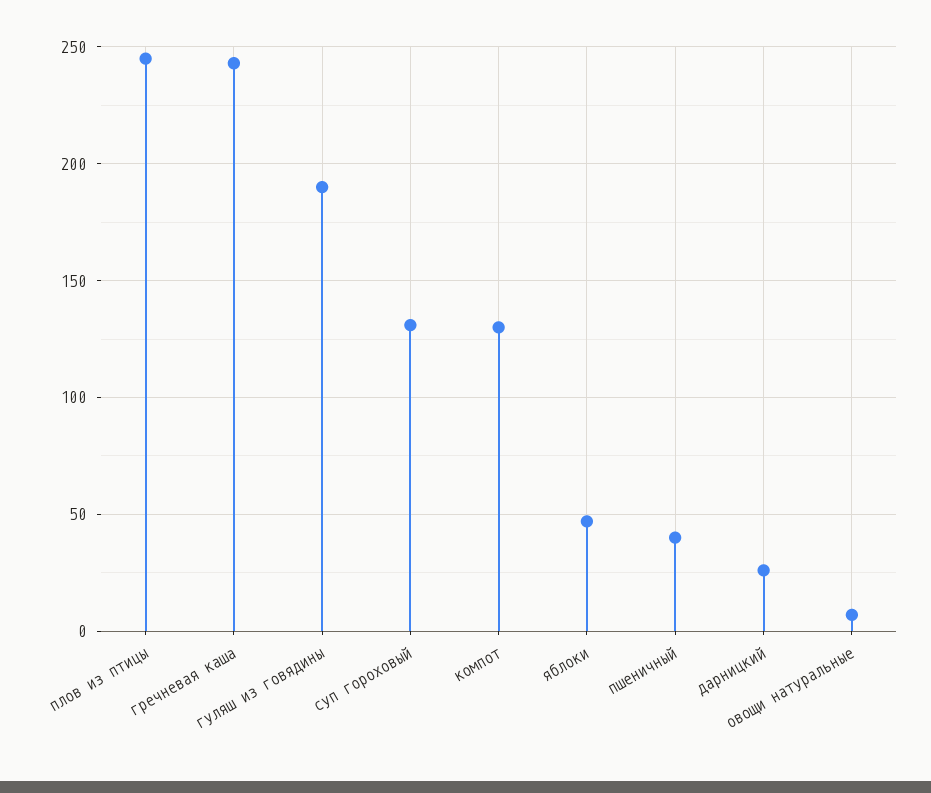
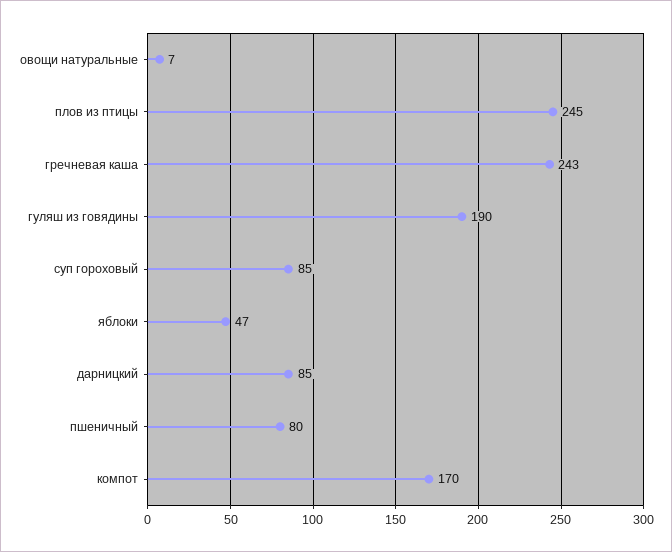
суп гороховый: 130 -> 85
компот: 130 -> 170
пшеничный: 40 -> 80
дарницкий: 25 -> 85

